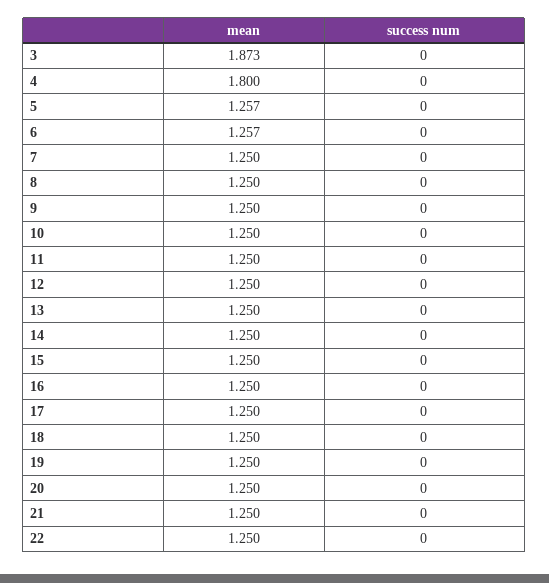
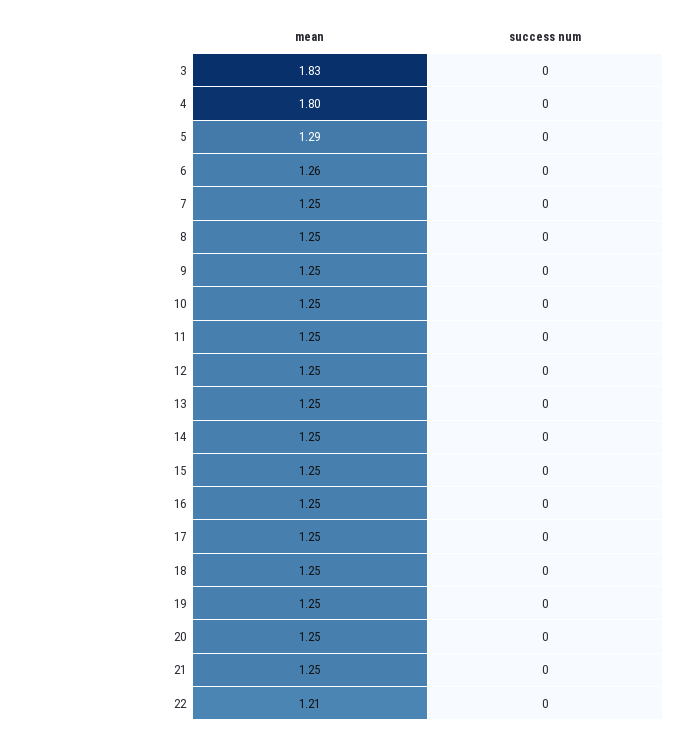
mean, 3: 1.873 -> 1.83
mean, 5: 1.257 -> 1.29
mean, 22: 1.25 -> 1.21

